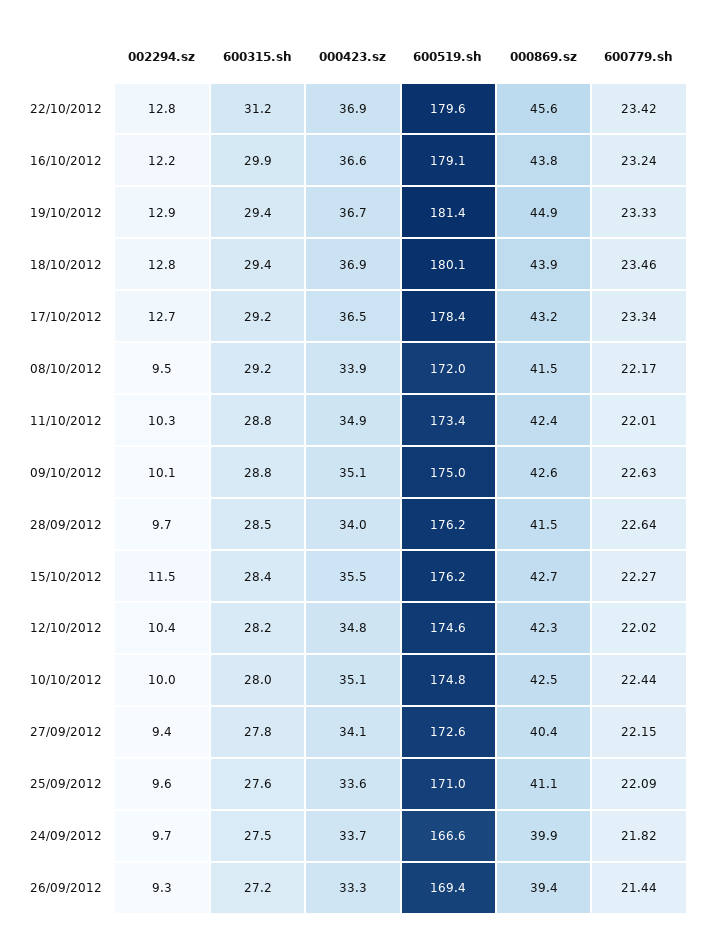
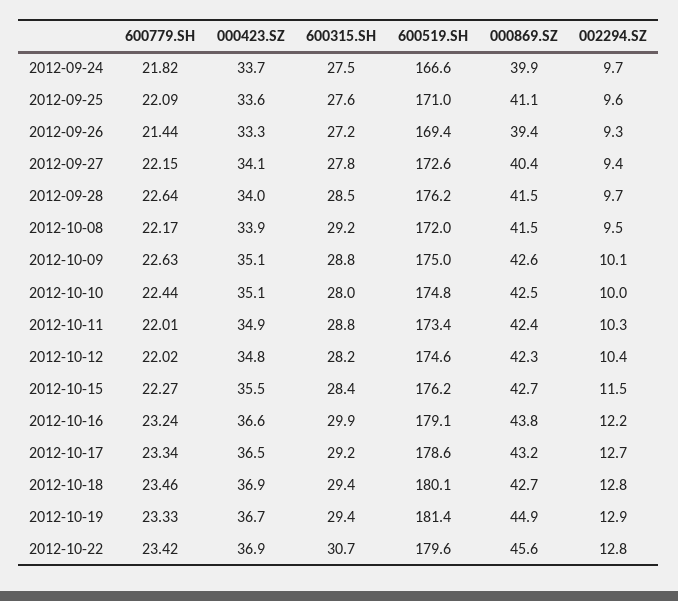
600315.sh, 22/10/2012: 31.2 -> 30.7
000869.sz, 18/10/2012: 43.9 -> 42.7
600519.sh, 17/10/2012: 178.4 -> 178.6

